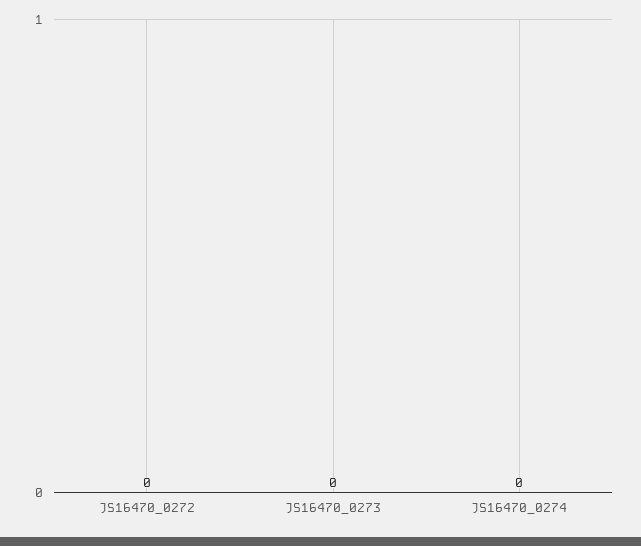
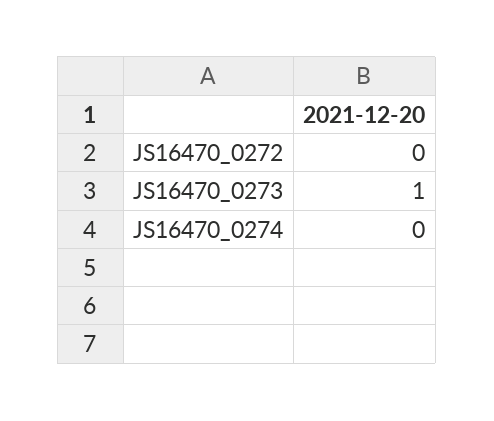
JS16470_0273: 0 -> 1

